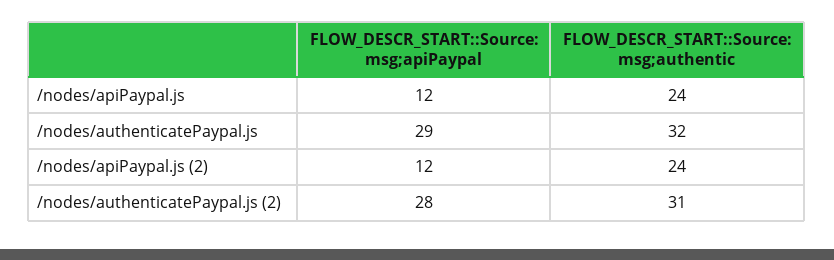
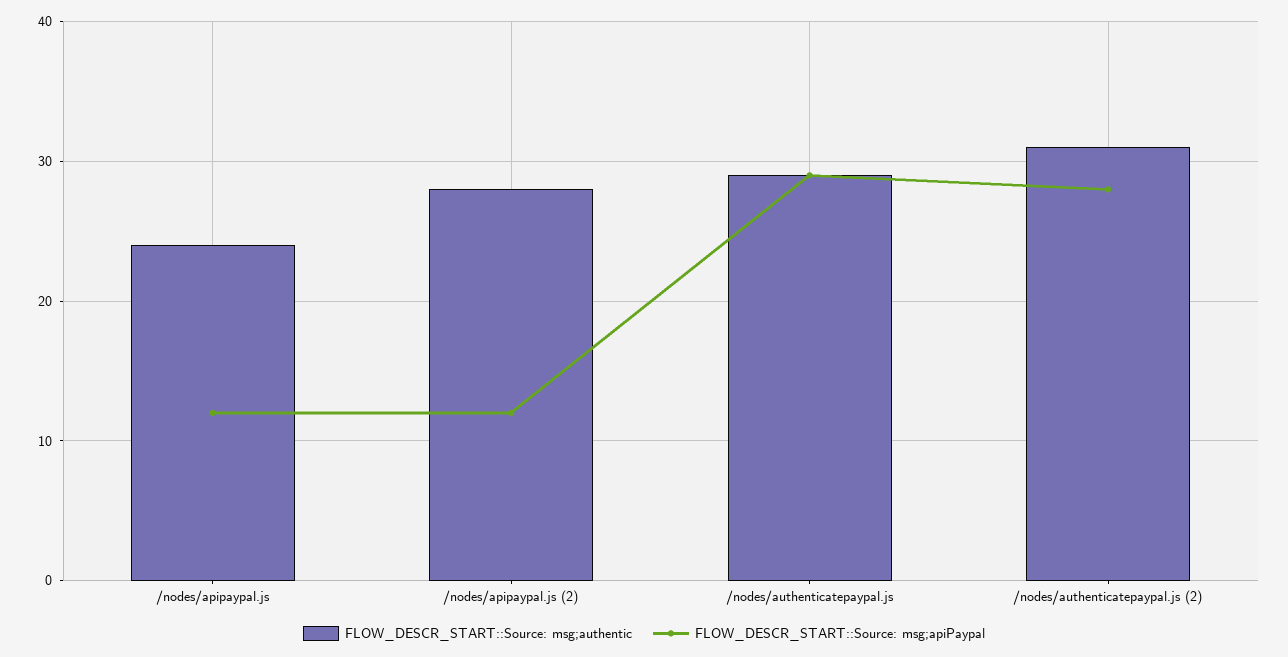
FLOW_DESCR_START::Source: msg;authentic, /nodes/authenticatePaypal.js: 32 -> 29
FLOW_DESCR_START::Source: msg;authentic, /nodes/apiPaypal.js (2): 24 -> 28

